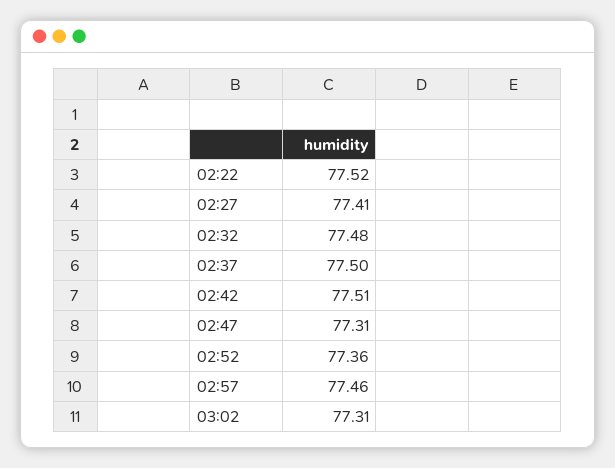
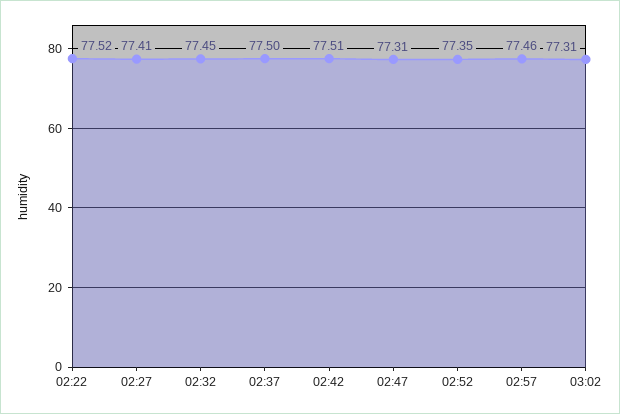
02:32: 77.48 -> 77.45
02:52: 77.36 -> 77.35

